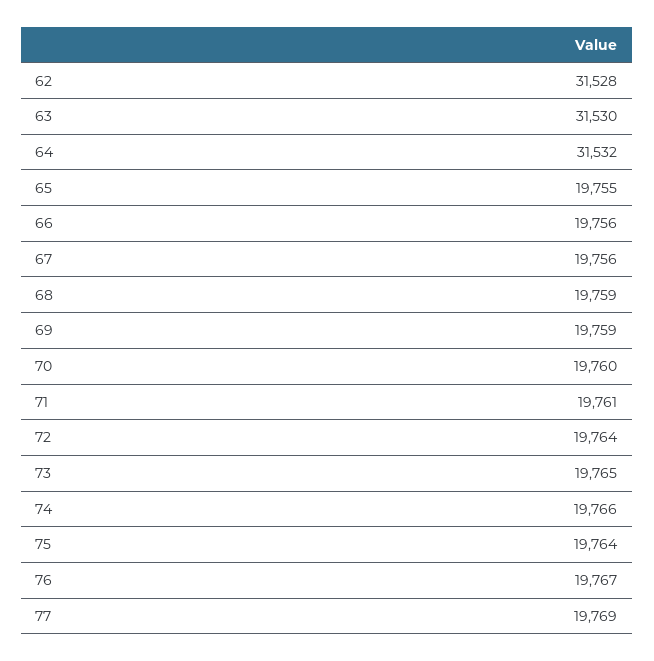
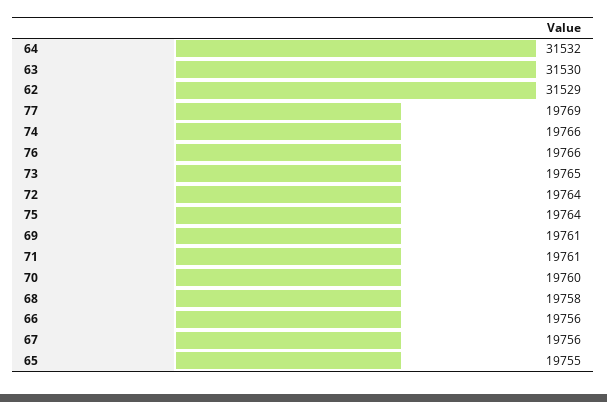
62: 31528 -> 31529
68: 19759 -> 19758
69: 19759 -> 19761
76: 19767 -> 19766

